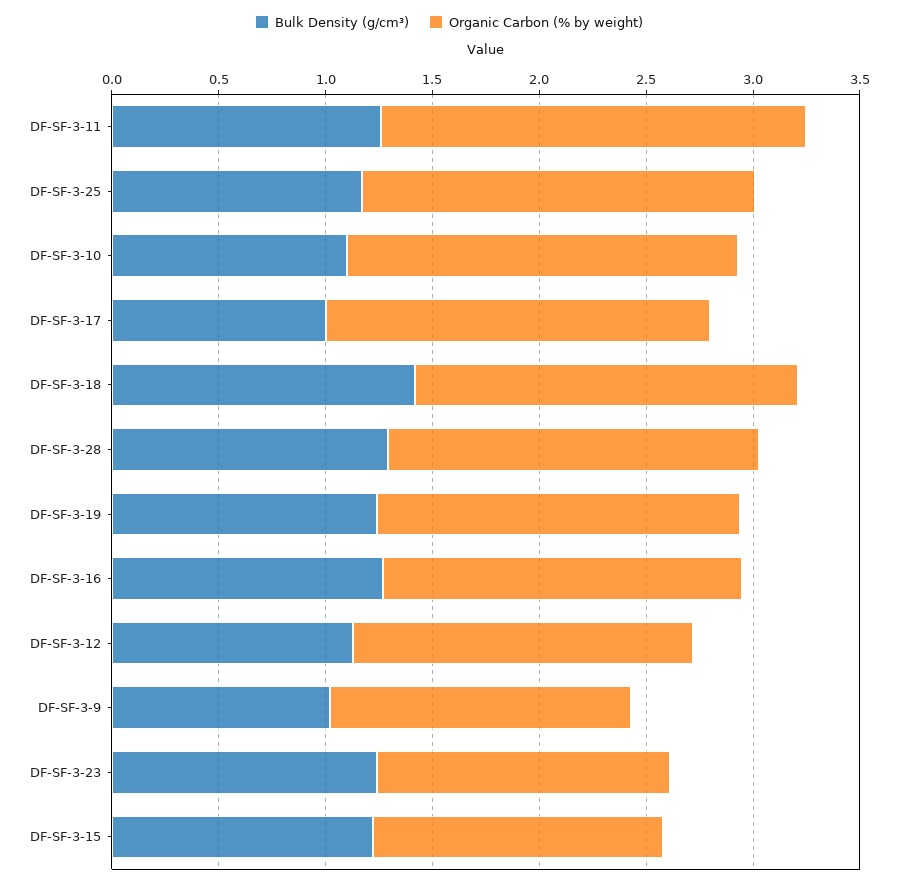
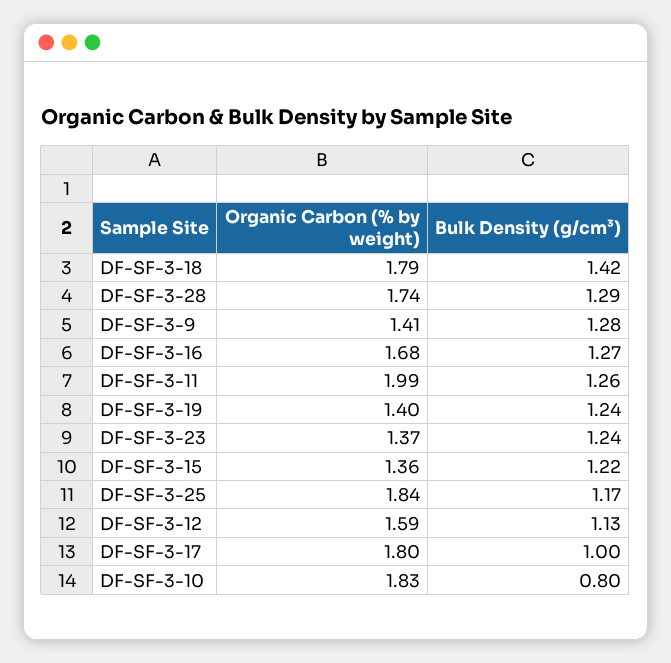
Bulk Density (g/cm³), DF-SF-3-10: 1.1 -> 0.8
Organic Carbon (% by weight), DF-SF-3-19: 1.7 -> 1.4
Bulk Density (g/cm³), DF-SF-3-9: 1 -> 1.28

